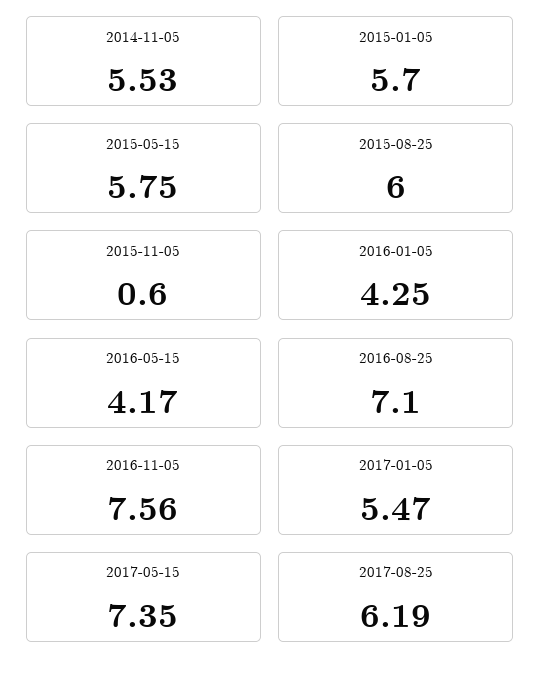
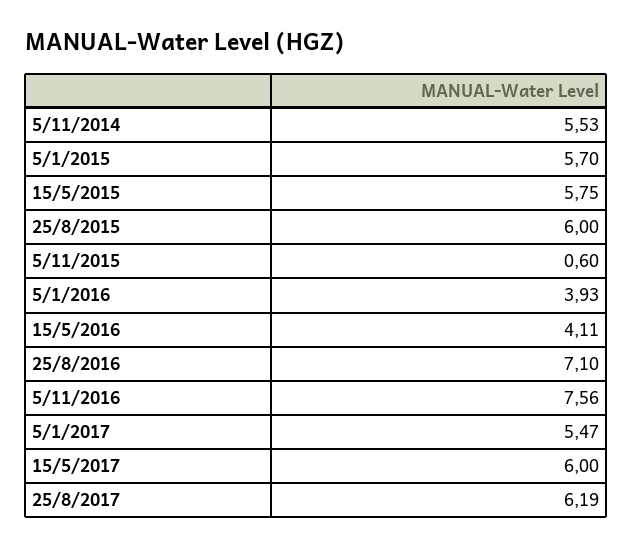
2016-01-05: 4.25 -> 3.93
2016-05-15: 4.17 -> 4.11
2017-05-15: 7.35 -> 6

